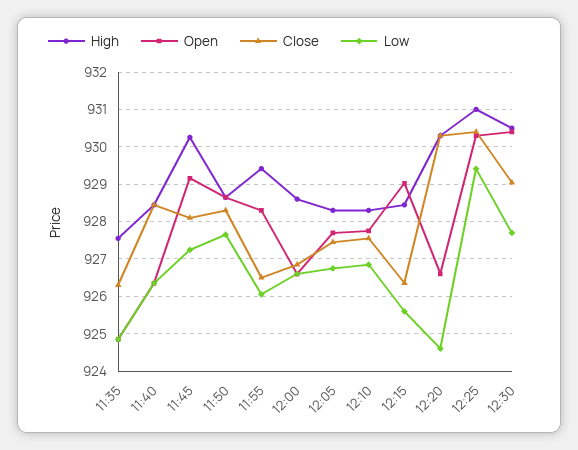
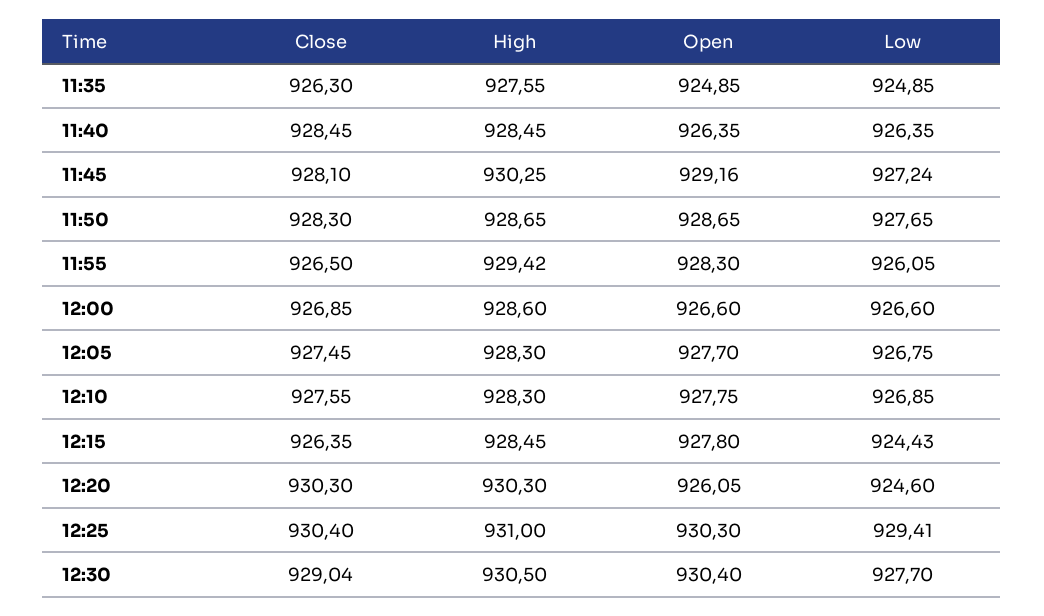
Open, 12:15: 929 -> 927.8
Low, 12:15: 925.6 -> 924.43
Open, 12:20: 926.6 -> 926.05

